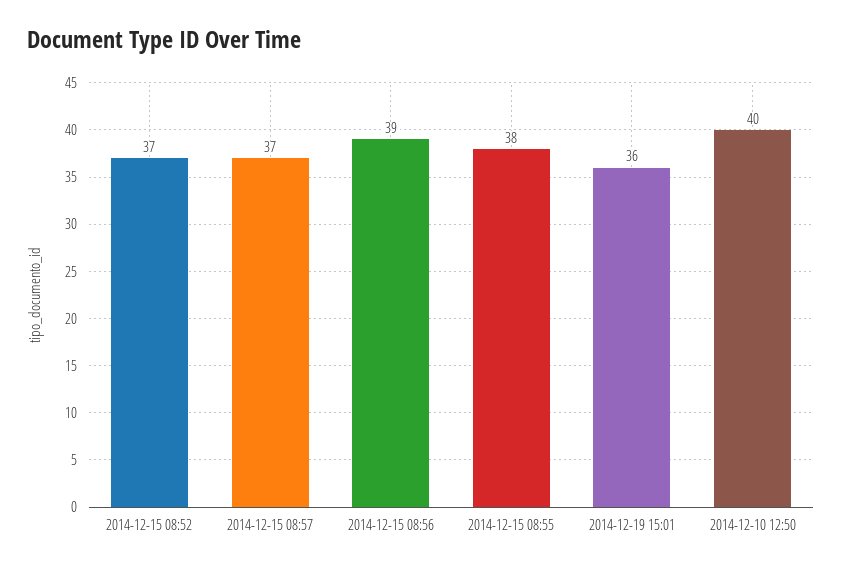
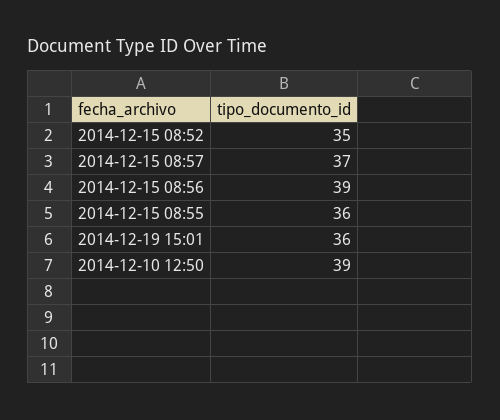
2014-12-15 08:52: 37 -> 35
2014-12-15 08:55: 38 -> 36
2014-12-10 12:50: 40 -> 39

